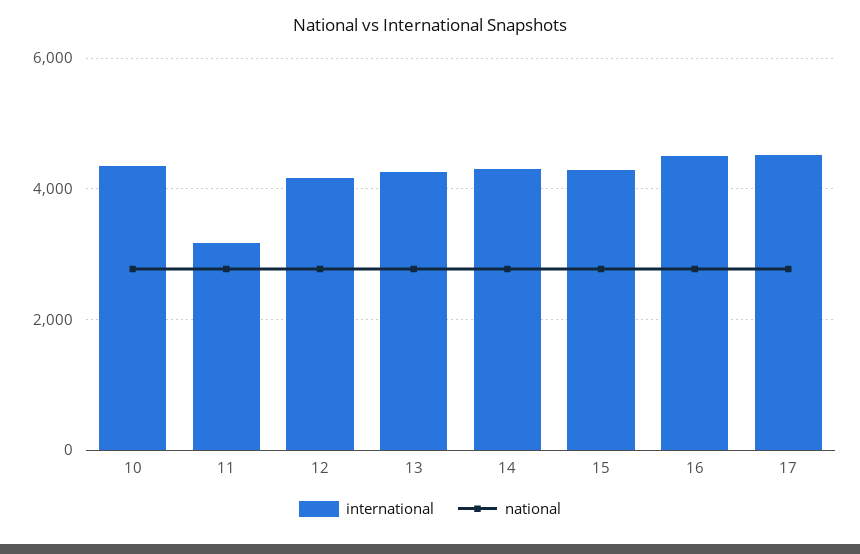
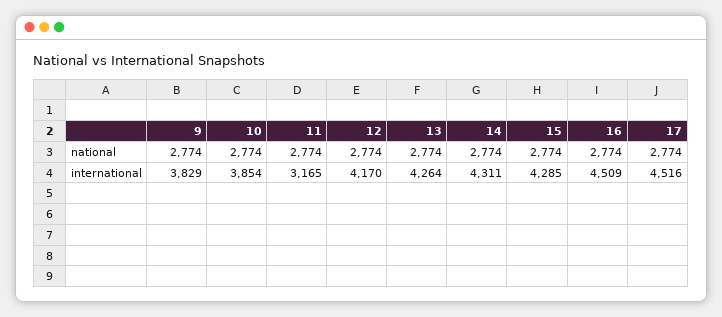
international, 10: 4400 -> 3854
national, 9: none -> 2774
international, 9: none -> 3829

